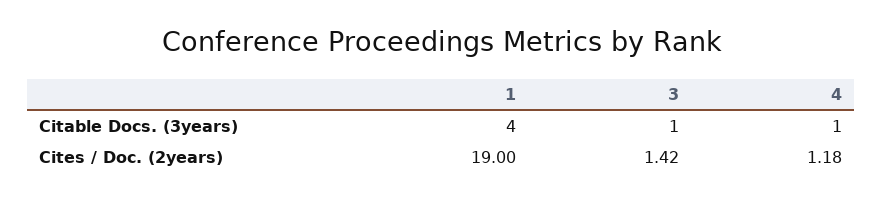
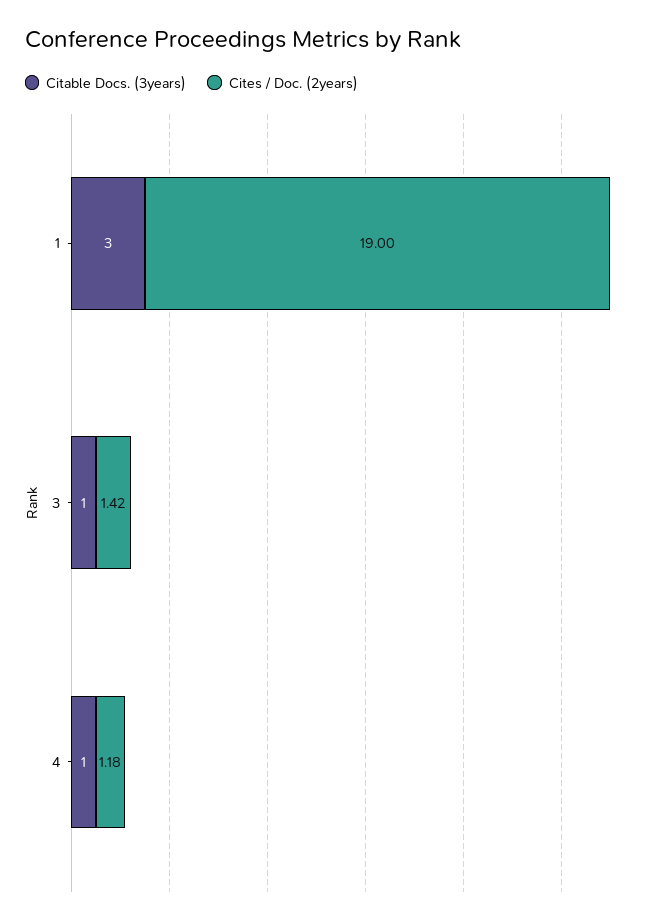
Citable Docs. (3years), 1: 4 -> 3

